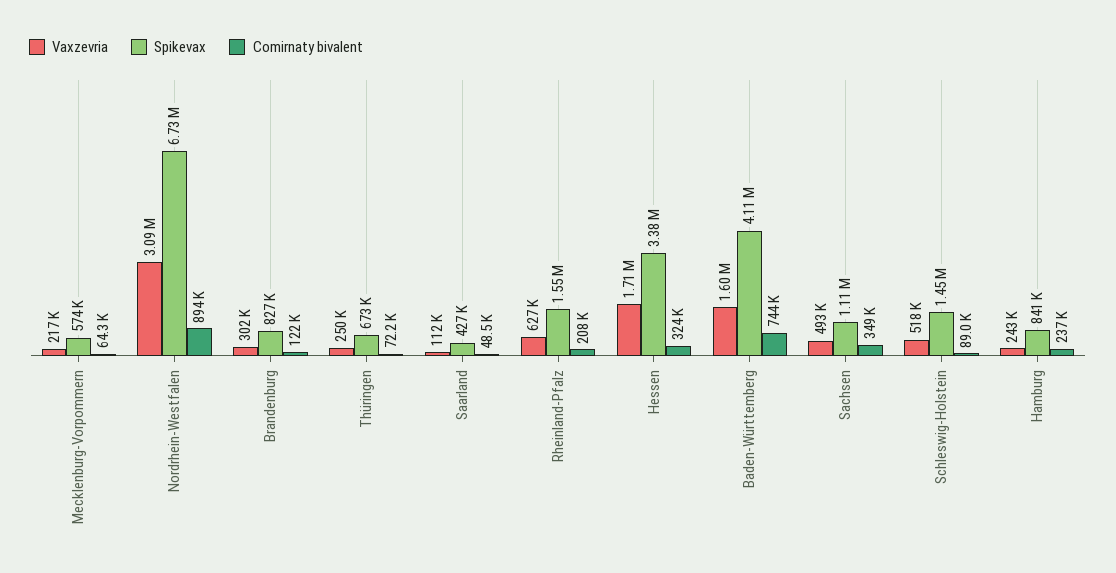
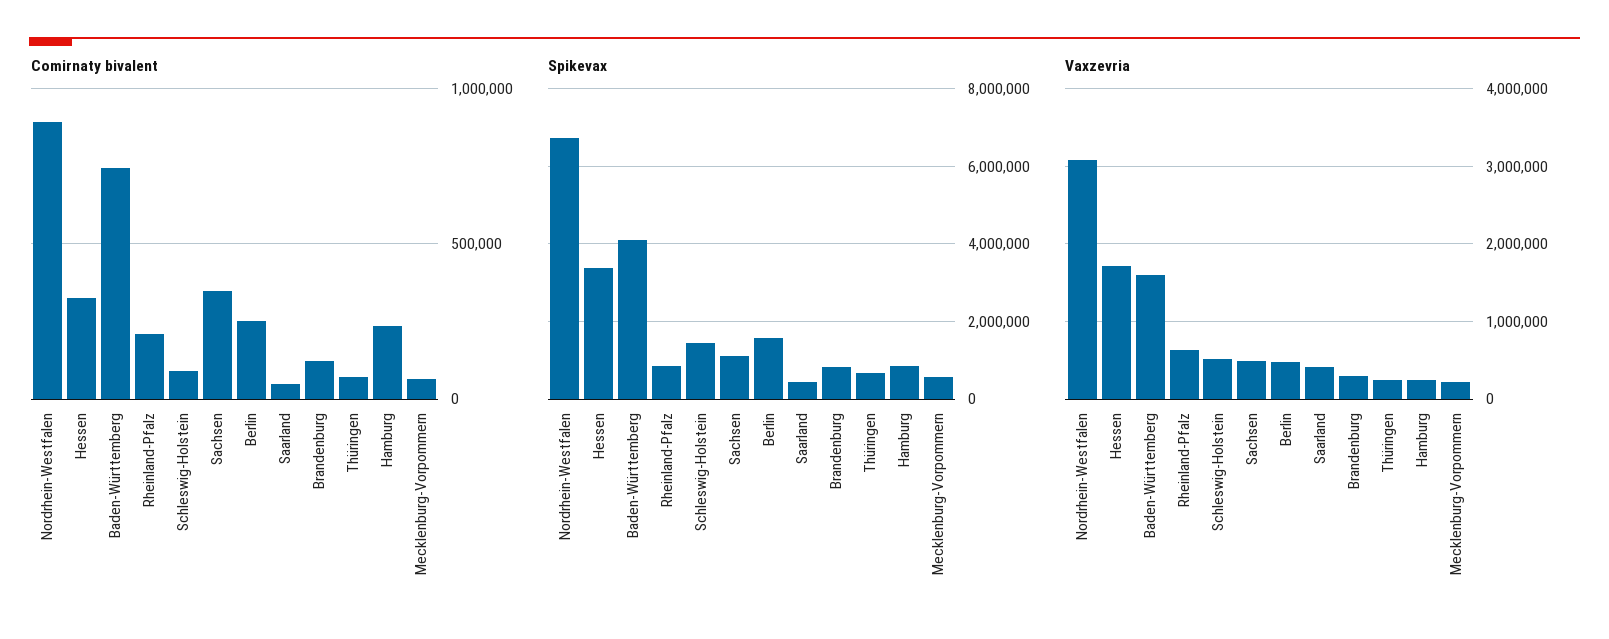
Vaxzevria, Saarland: 112000 -> 400000
Spikevax, Rheinland-Pfalz: 1550000 -> 800000
Comirnaty bivalent, Berlin: none -> 250000
Spikevax, Berlin: none -> 1600000
Vaxzevria, Berlin: none -> 500000

